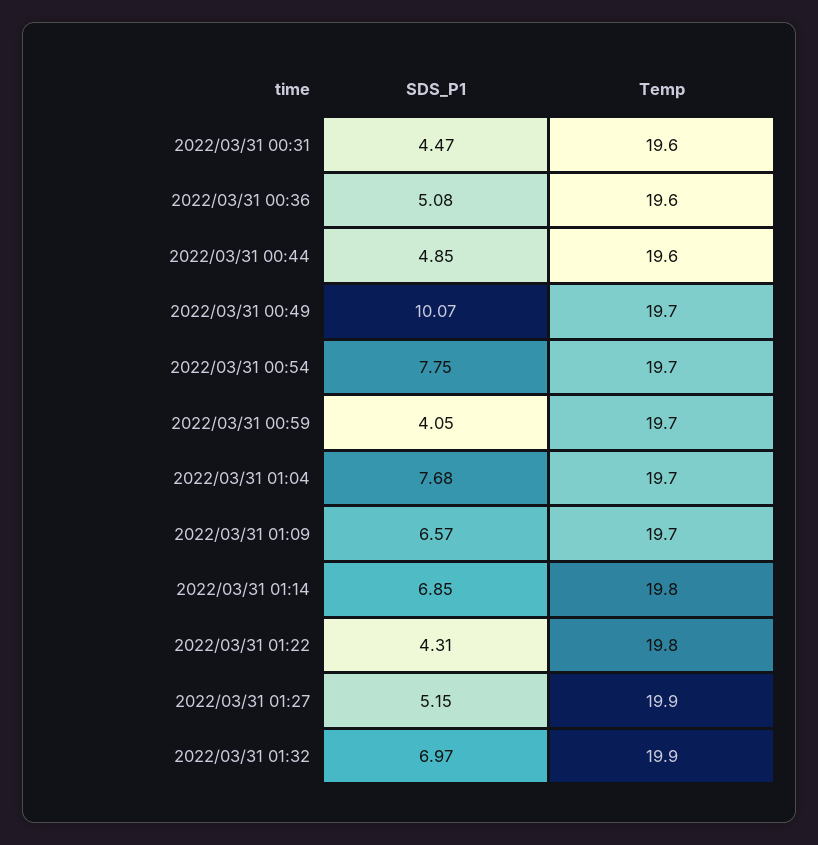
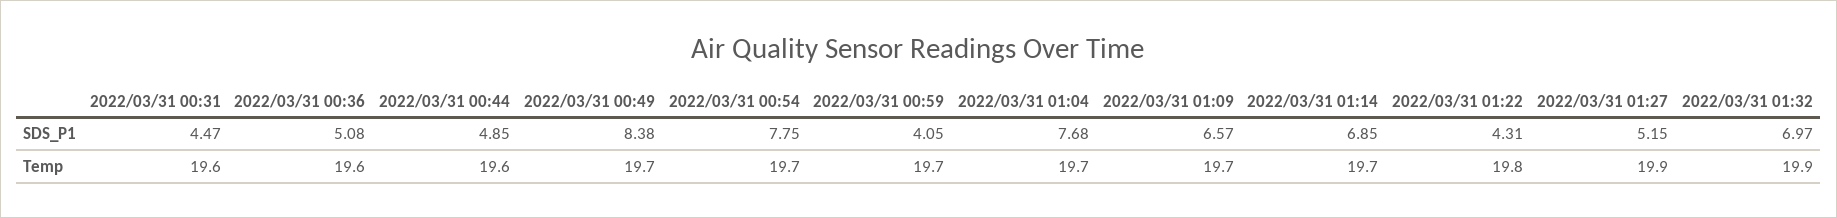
SDS_P1, 2022/03/31 00:49: 10.07 -> 8.38
Temp, 2022/03/31 01:14: 19.8 -> 19.7

